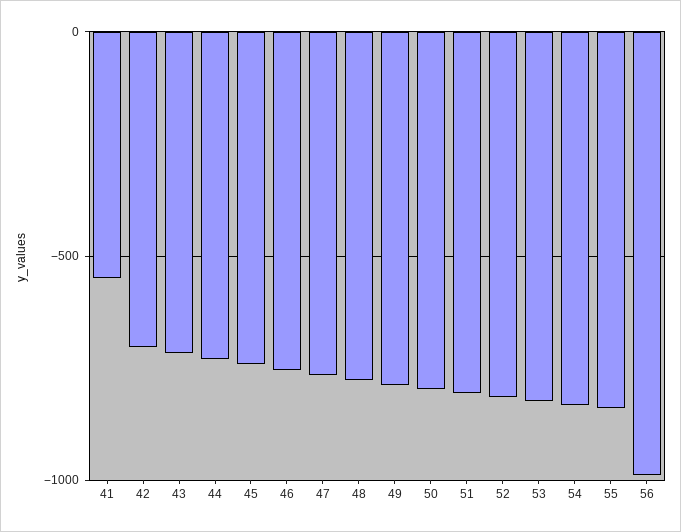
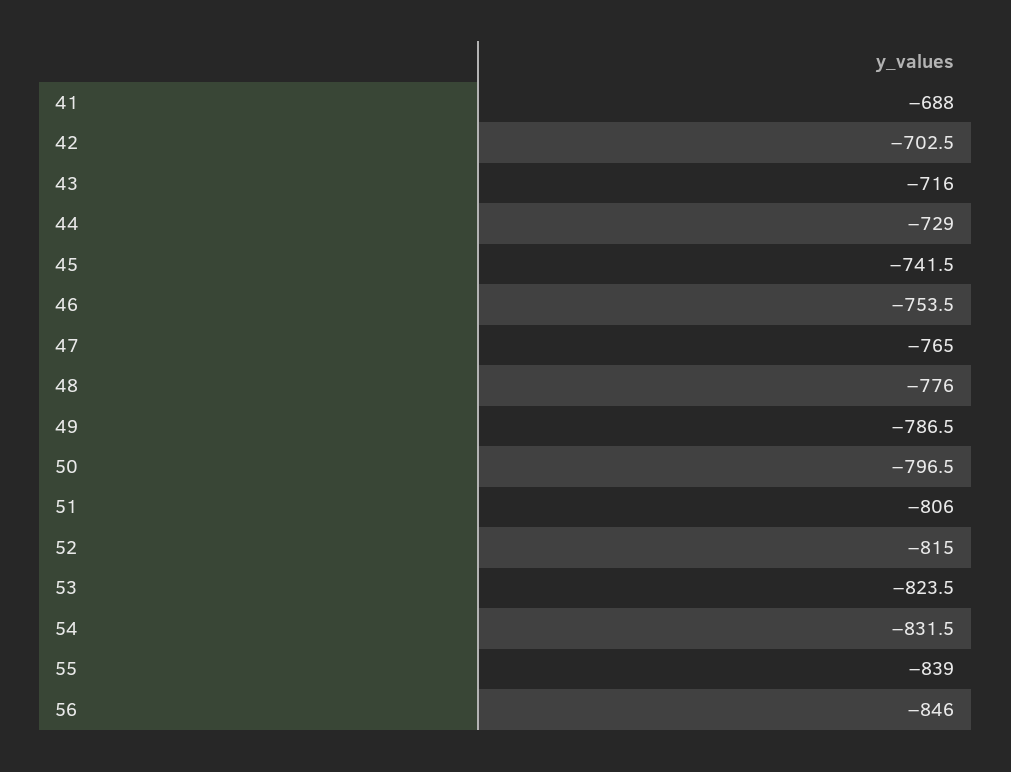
41: -550 -> -688
56: -1000 -> -846

